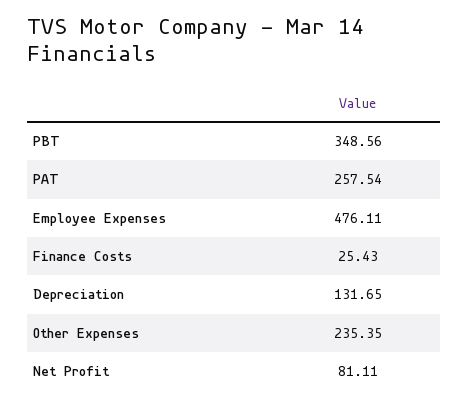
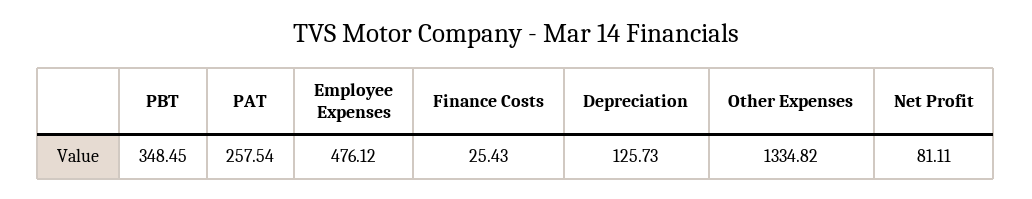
PBT: 348.56 -> 348.45
Employee Expenses: 476.11 -> 476.12
Depreciation: 131.65 -> 125.73
Other Expenses: 235.35 -> 1334.82

